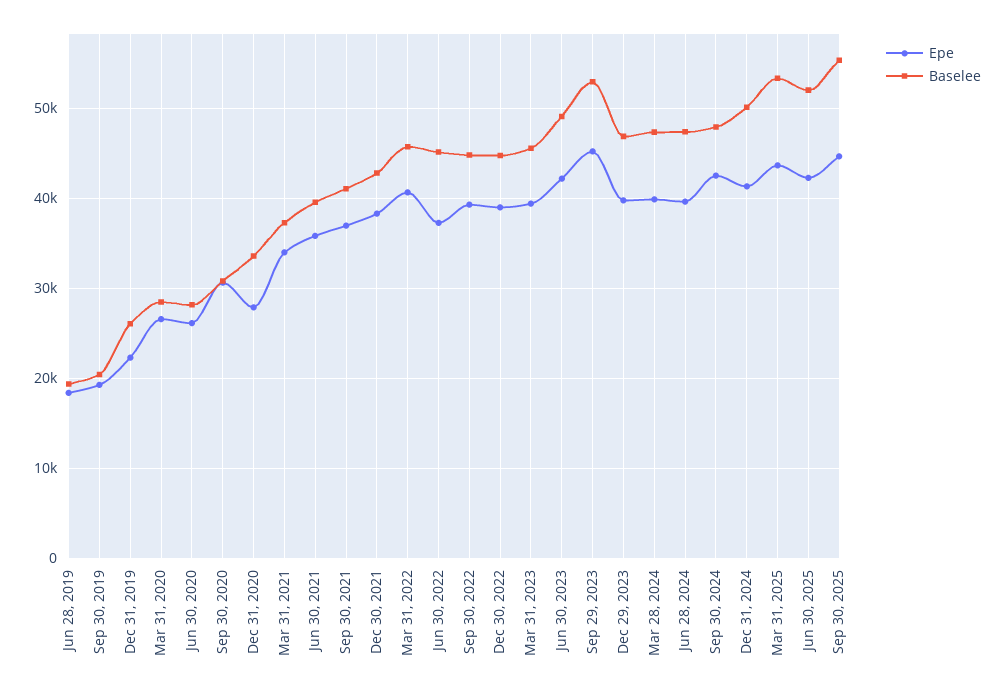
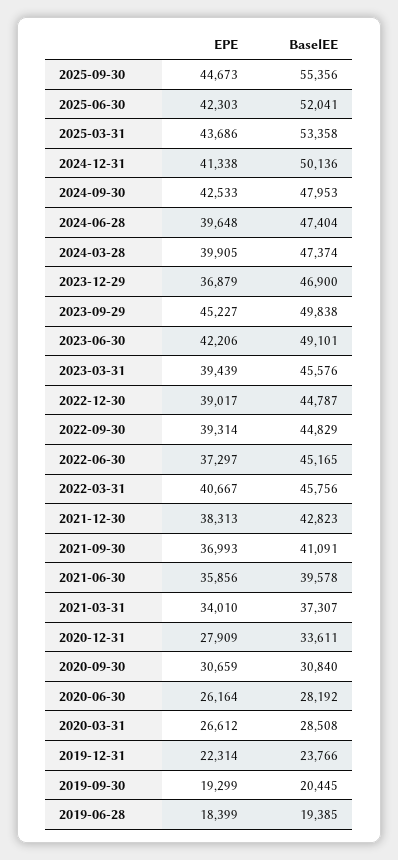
Baselee, Dec 31, 2019: 26000 -> 23766
Baselee, Sep 29, 2023: 53000 -> 49838
Epe, Dec 29, 2023: 40000 -> 36879

